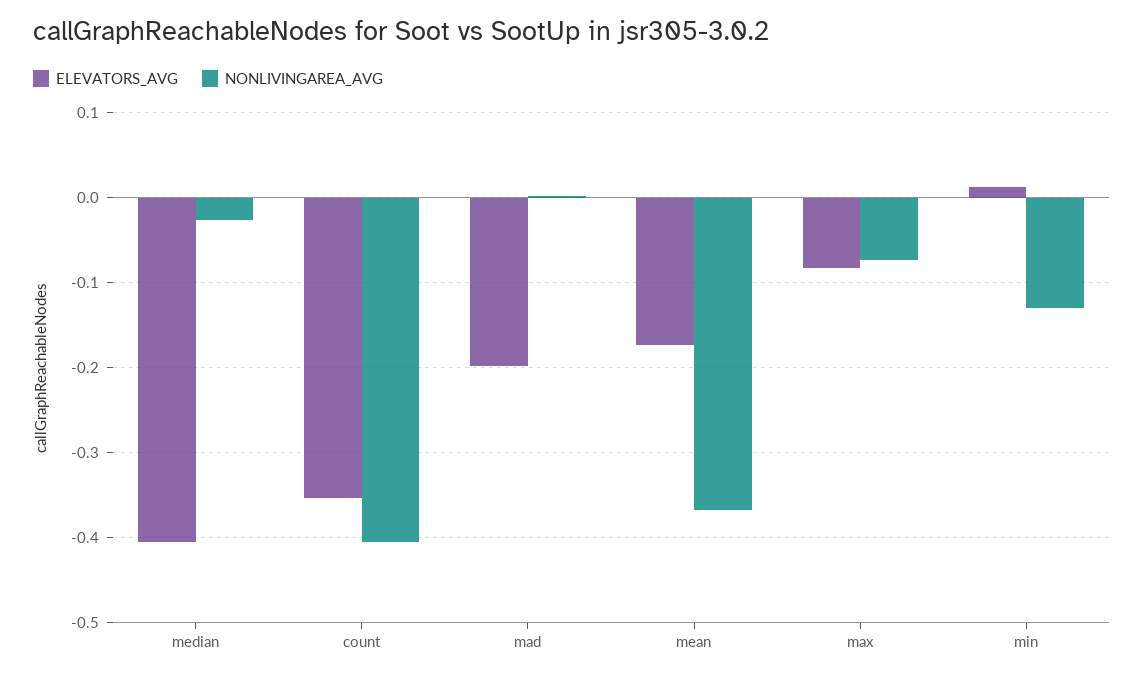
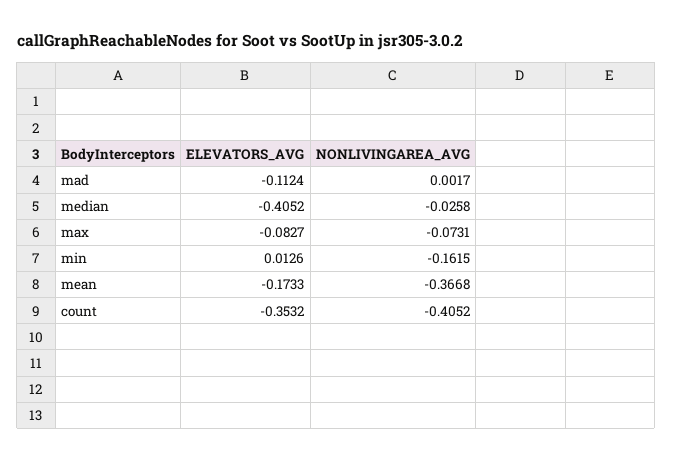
ELEVATORS_AVG, mad: -0.2 -> -0.1124
NONLIVINGAREA_AVG, min: -0.13 -> -0.1615

